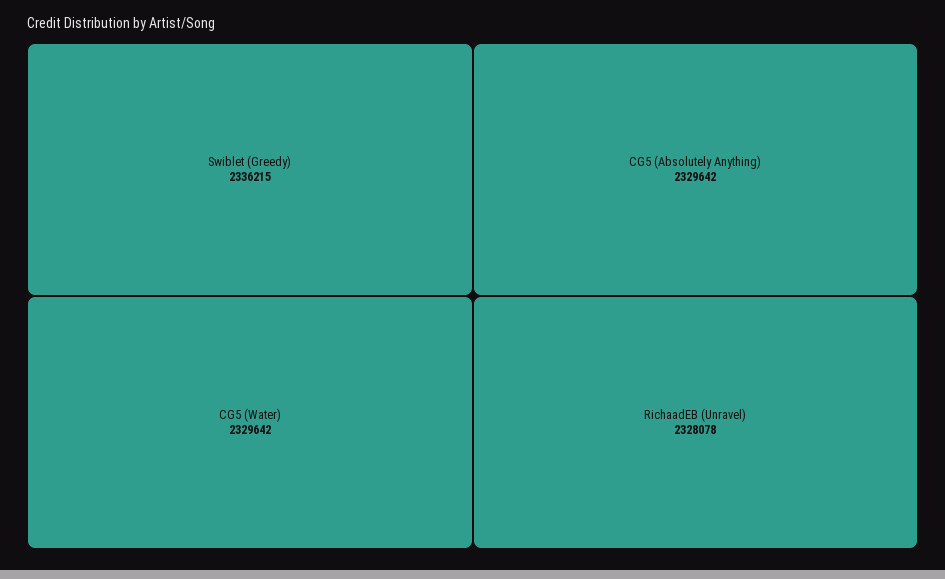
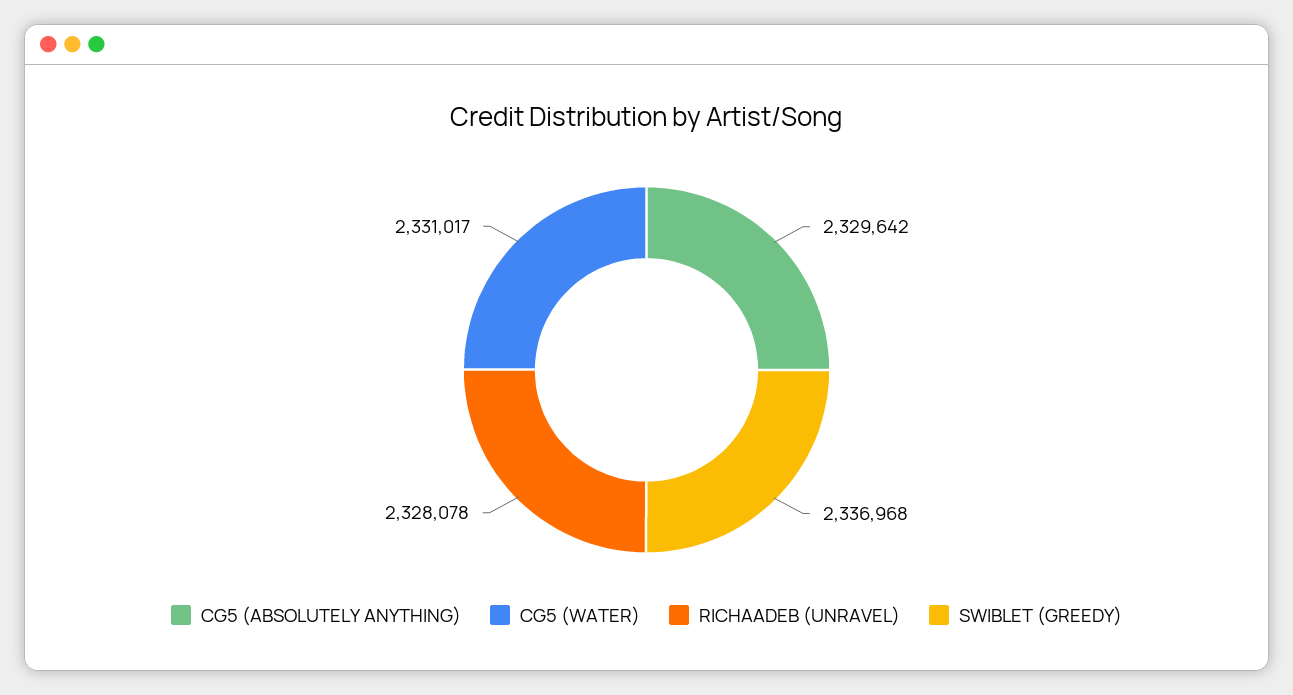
Swiblet (Greedy): 2336215 -> 2336968
CG5 (Water): 2329642 -> 2331017

